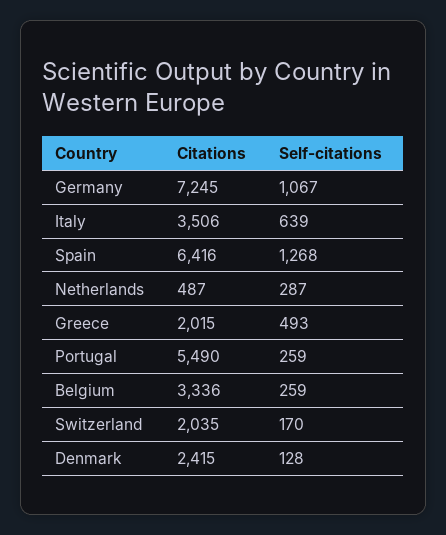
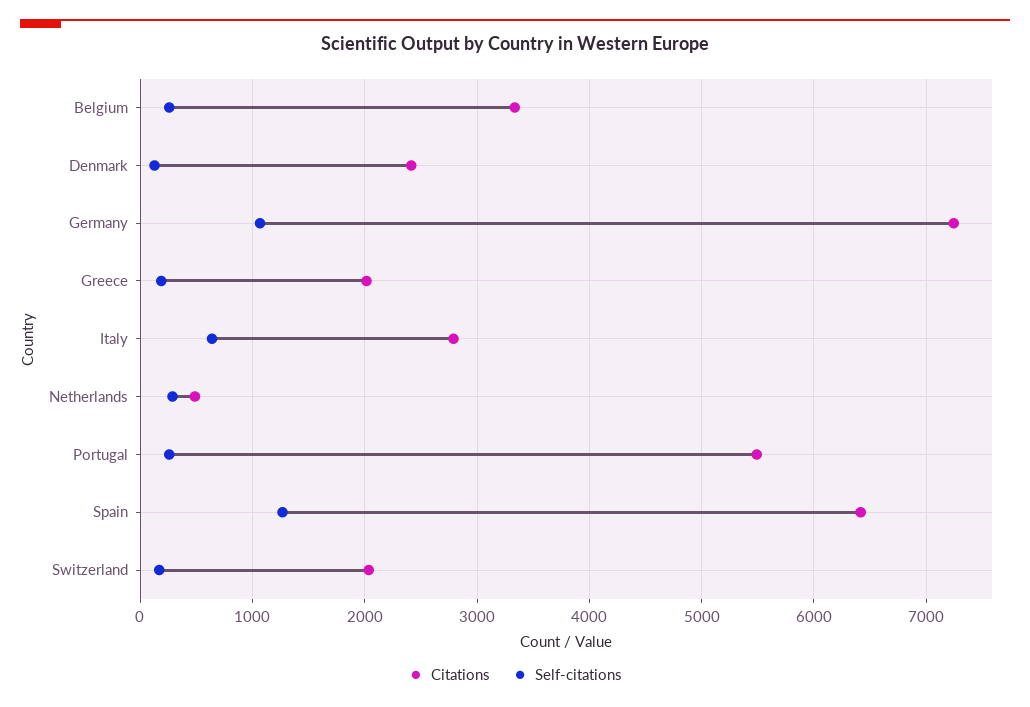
Citations, Italy: 3506 -> 2800
Self-citations, Greece: 493 -> 200

